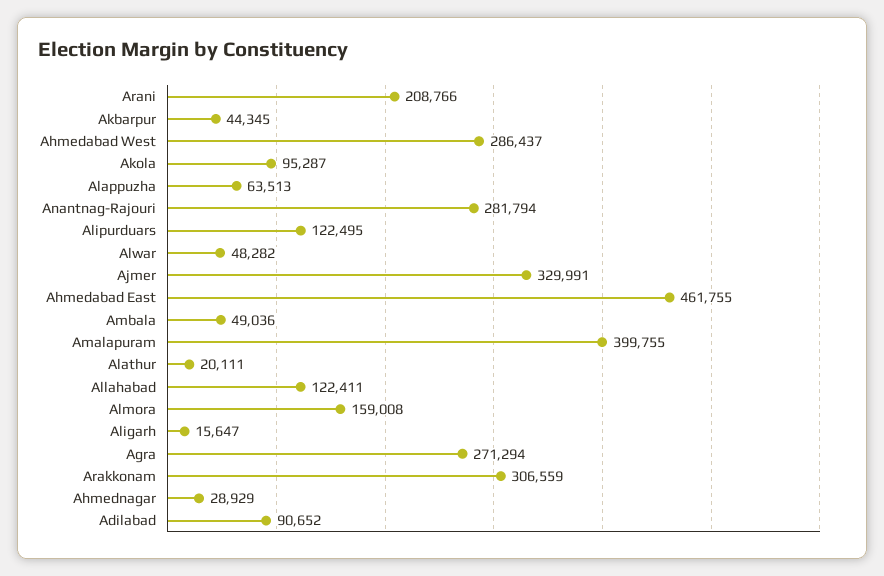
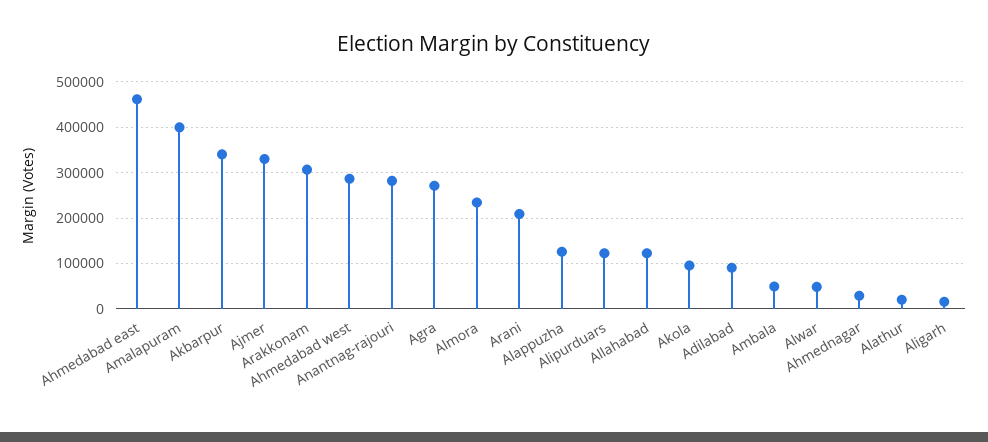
Akbarpur: 44345 -> 340000
Alappuzha: 63513 -> 120000
Almora: 159008 -> 240000

